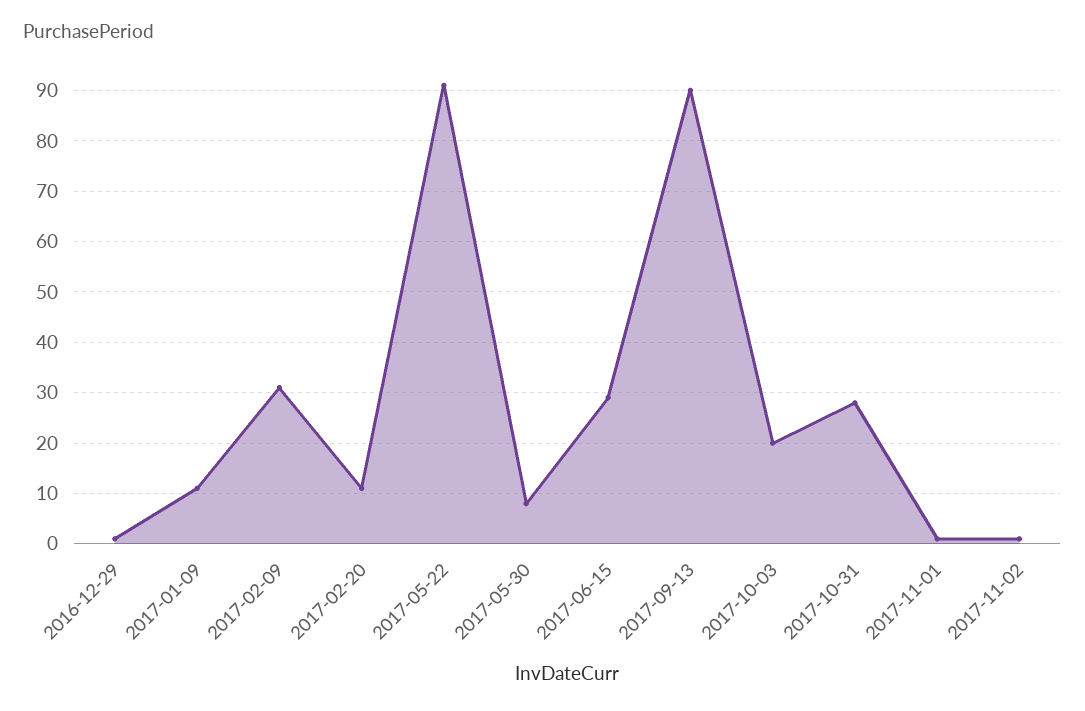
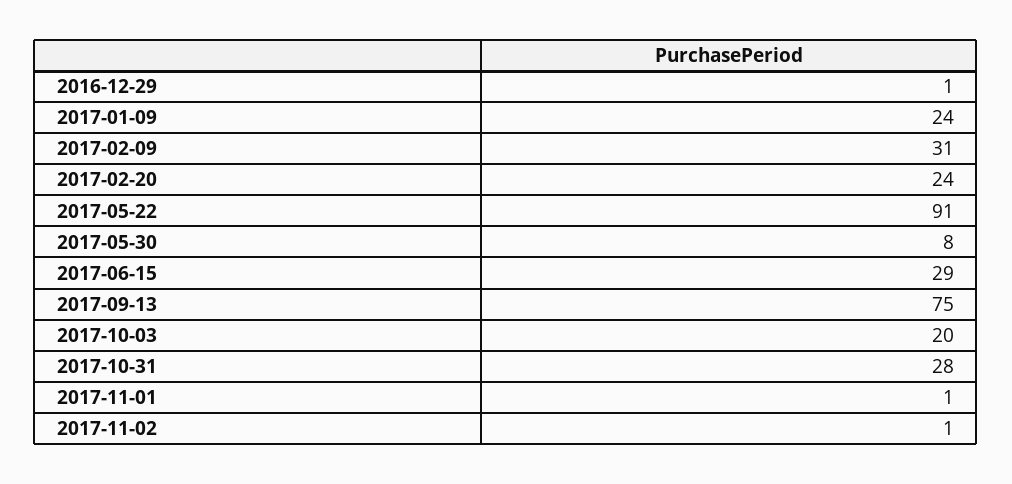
2017-01-09: 10 -> 24
2017-02-20: 10 -> 24
2017-09-13: 90 -> 75

